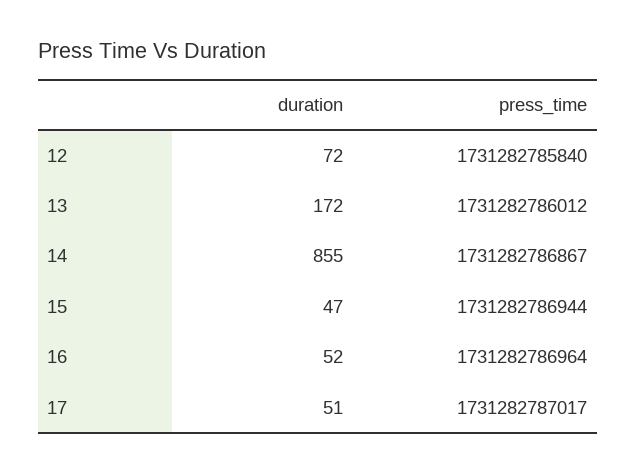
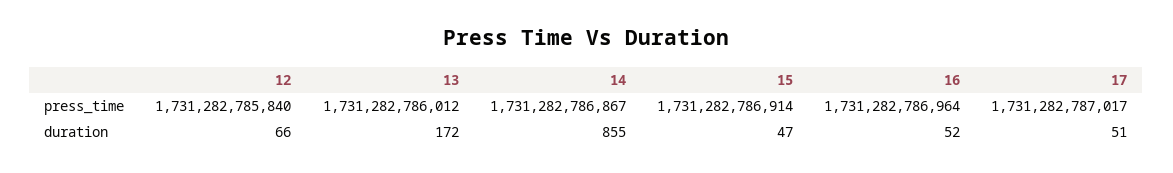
duration, 12: 72 -> 66
press_time, 15: 1731282786944 -> 1731282786914

